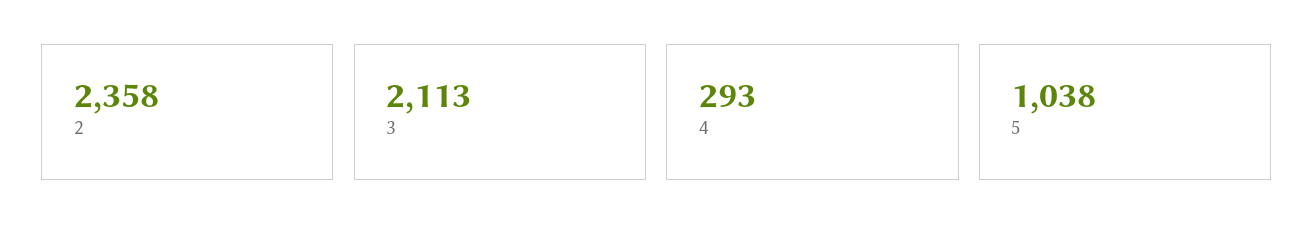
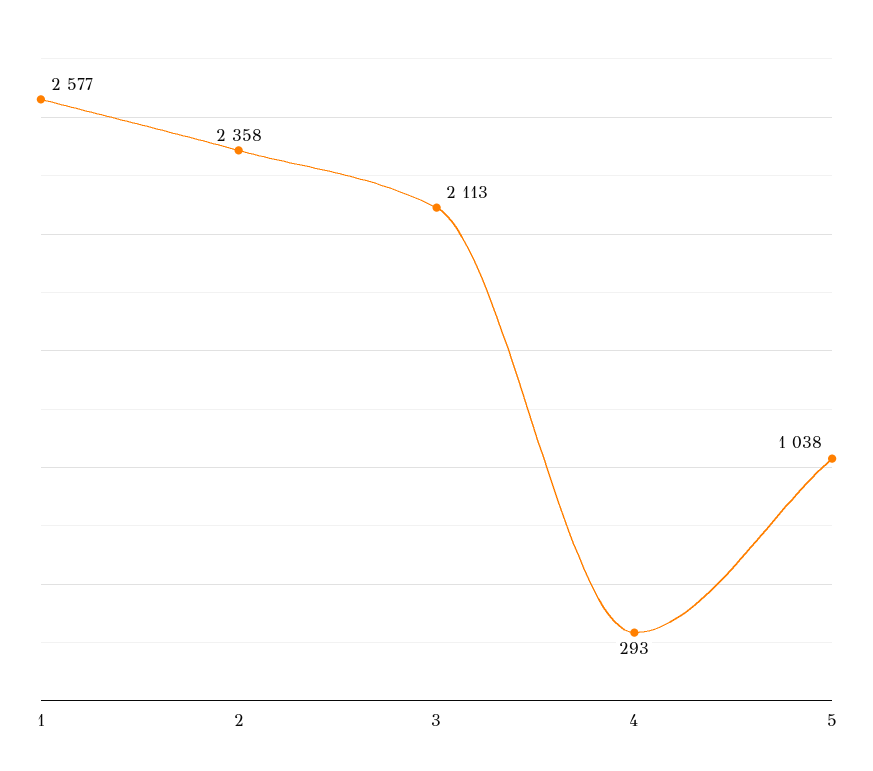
1: none -> 2577

